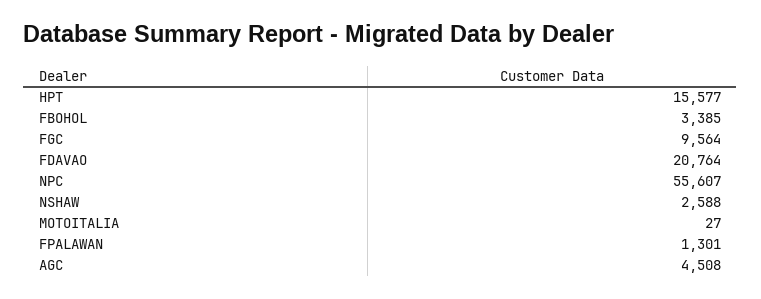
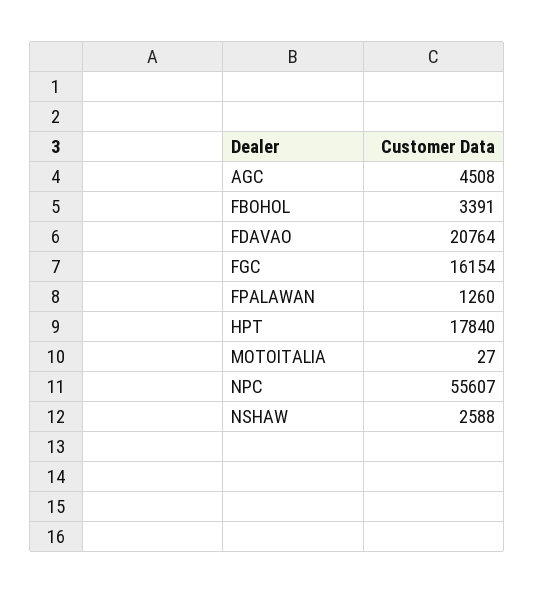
HPT: 15577 -> 17840
FBOHOL: 3385 -> 3391
FGC: 9564 -> 16154
FPALAWAN: 1301 -> 1260

